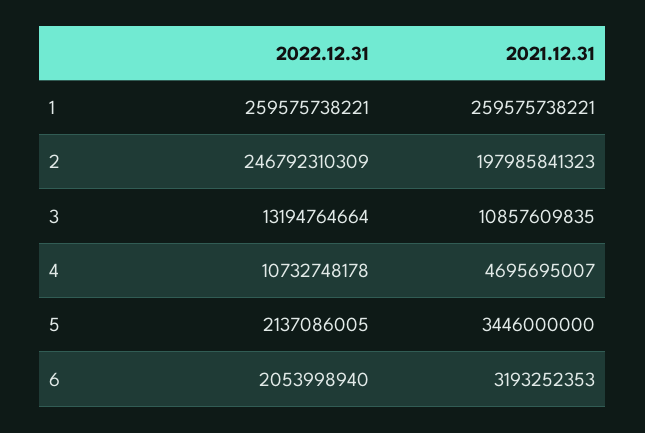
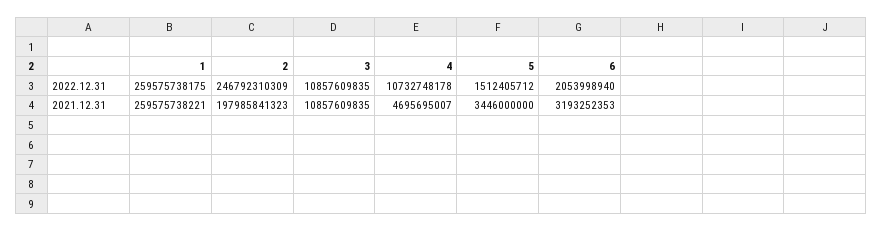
2022.12.31, 1: 259575738221 -> 259575738175
2022.12.31, 3: 13194764664 -> 10857609835
2022.12.31, 5: 2137086005 -> 1512405712

